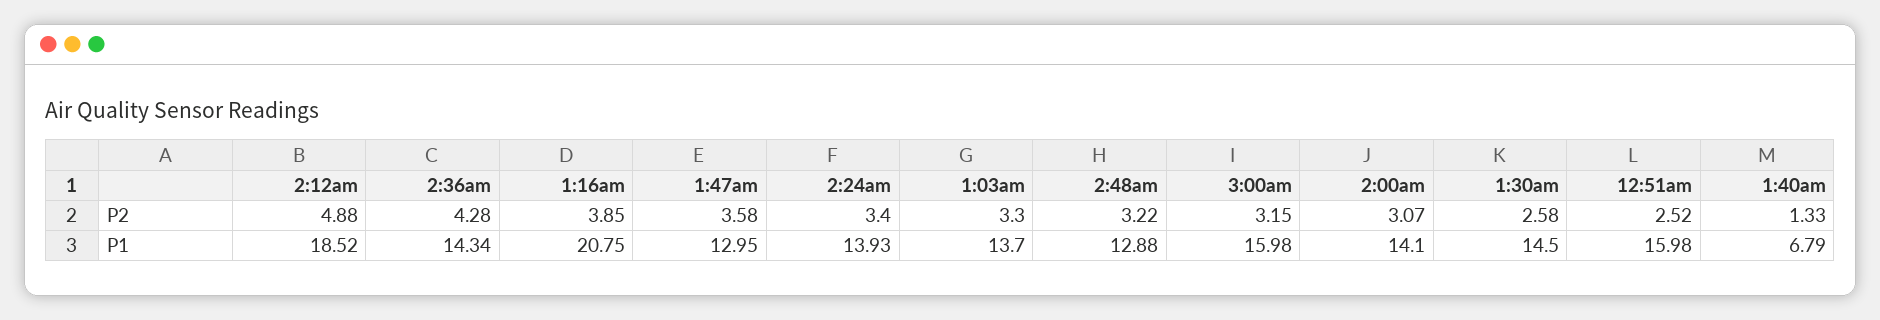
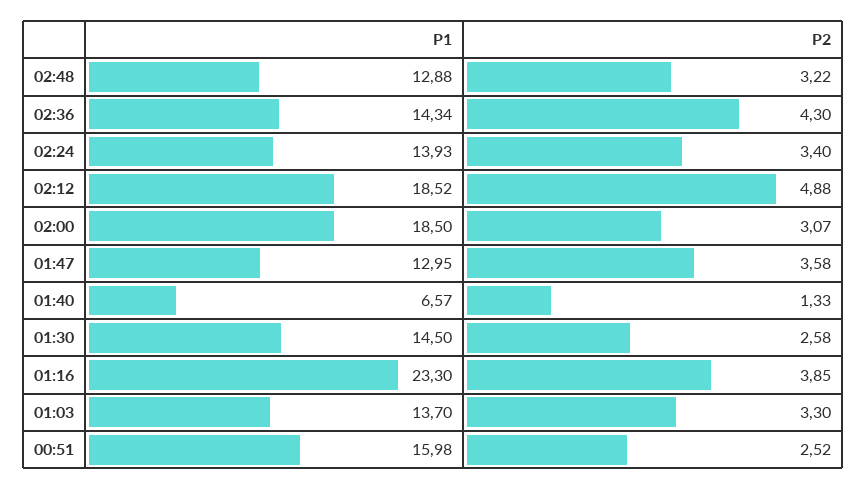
2:36am, P2: 4.28 -> 4.3
3:00am, P2: 3.15 -> none
1:16am, P1: 20.75 -> 23.3
3:00am, P1: 15.98 -> none
2:00am, P1: 14.1 -> 18.5
1:40am, P1: 6.79 -> 6.57

